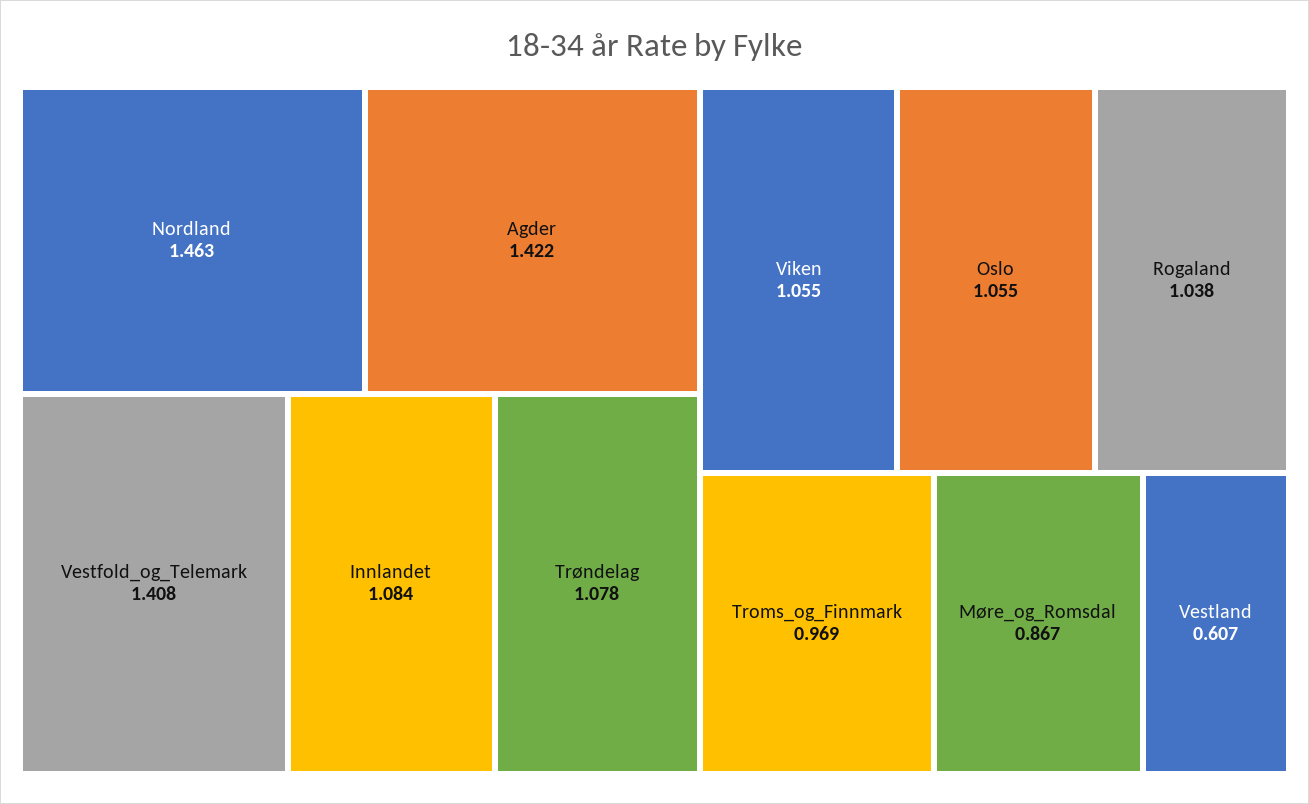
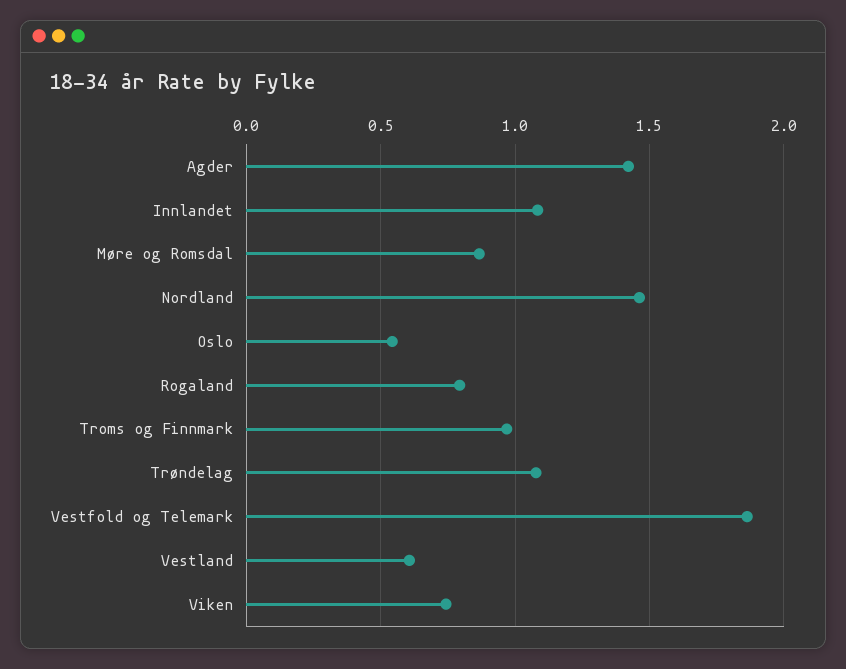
Vestfold_og_Telemark: 1.408 -> 1.85
Viken: 1.055 -> 0.75
Oslo: 1.055 -> 0.55
Rogaland: 1.038 -> 0.8

